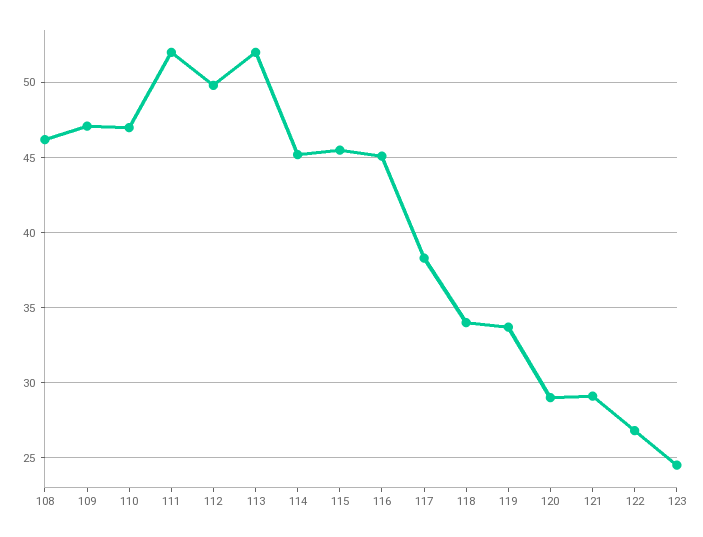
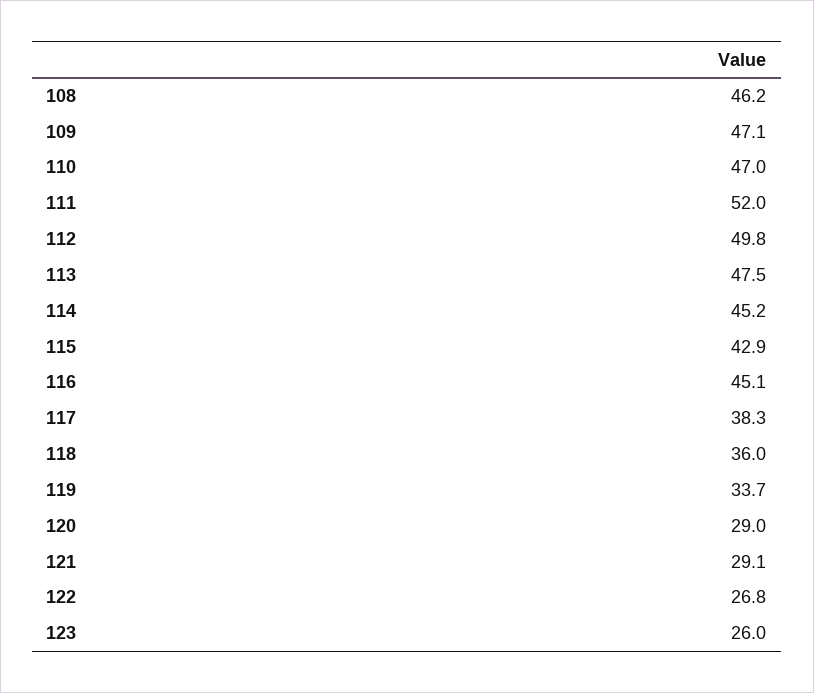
113: 52 -> 47.5
115: 45.5 -> 42.9
118: 34 -> 36
123: 24.5 -> 26

